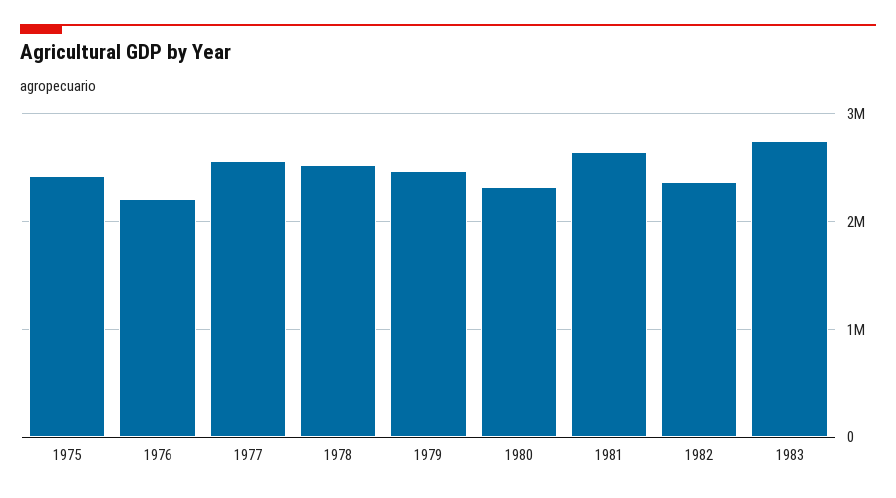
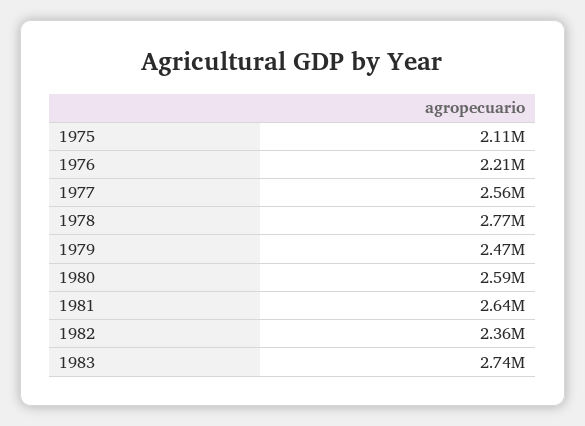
1975: 2400000 -> 2110000
1978: 2500000 -> 2770000
1980: 2300000 -> 2590000

